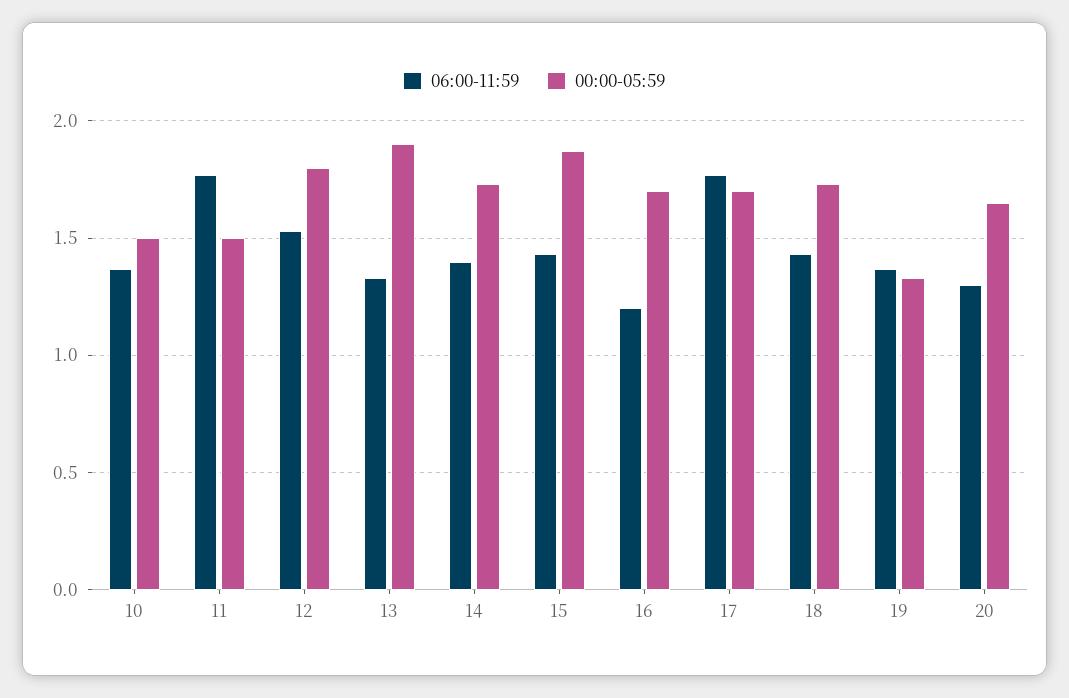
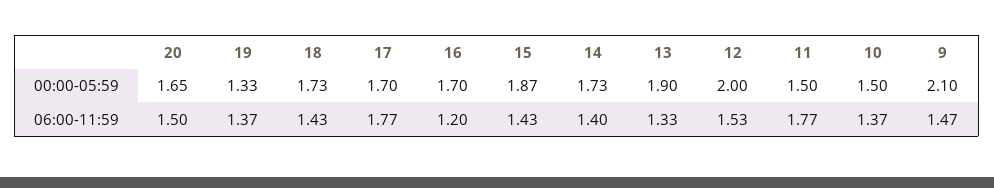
00:00-05:59, 12: 1.8 -> 2
06:00-11:59, 20: 1.3 -> 1.5
00:00-05:59, 9: none -> 2.1
06:00-11:59, 9: none -> 1.47

